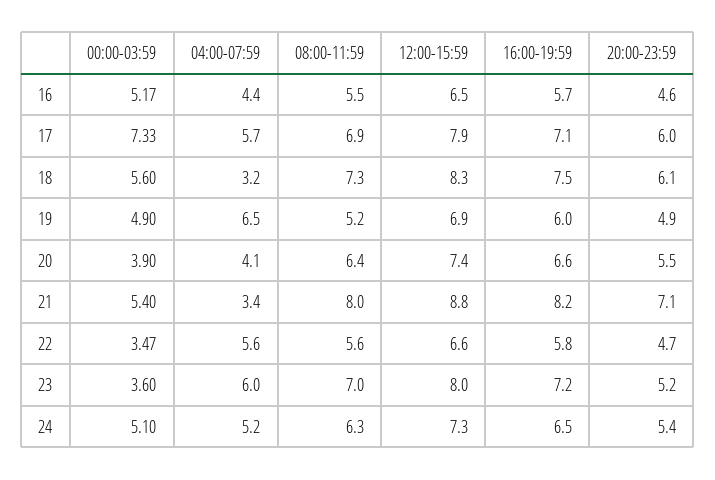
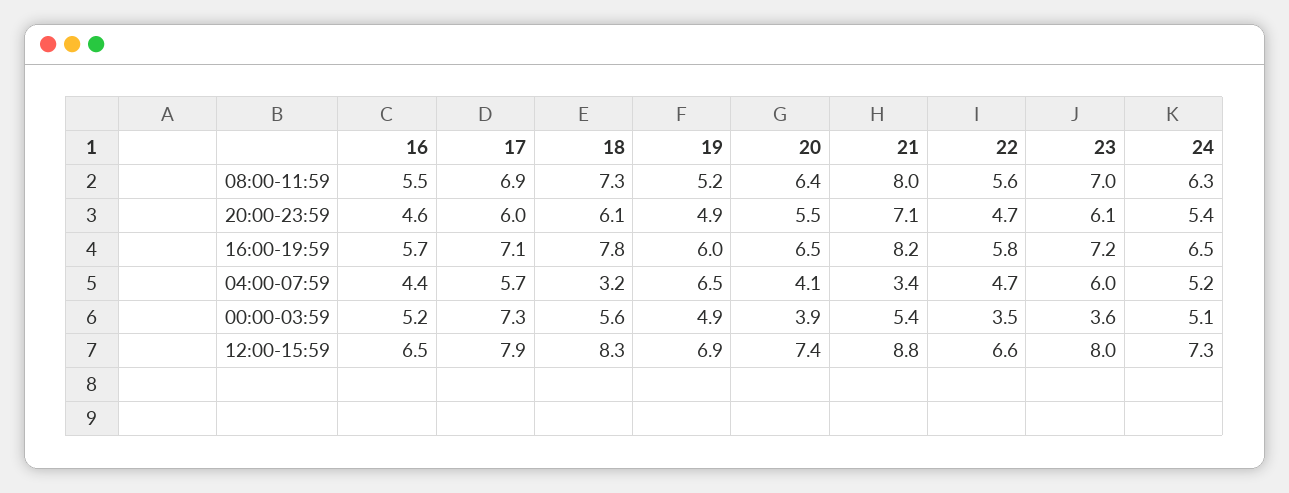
16:00-19:59, 18: 7.5 -> 7.8
16:00-19:59, 20: 6.6 -> 6.5
04:00-07:59, 22: 5.6 -> 4.7
20:00-23:59, 23: 5.2 -> 6.1

